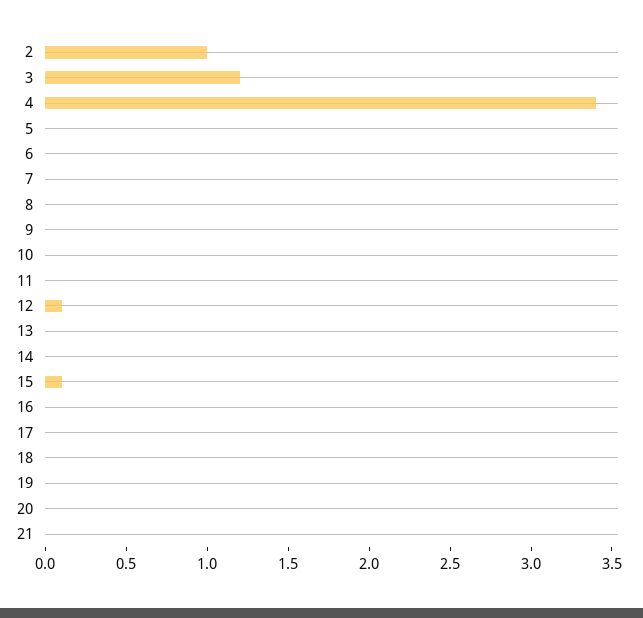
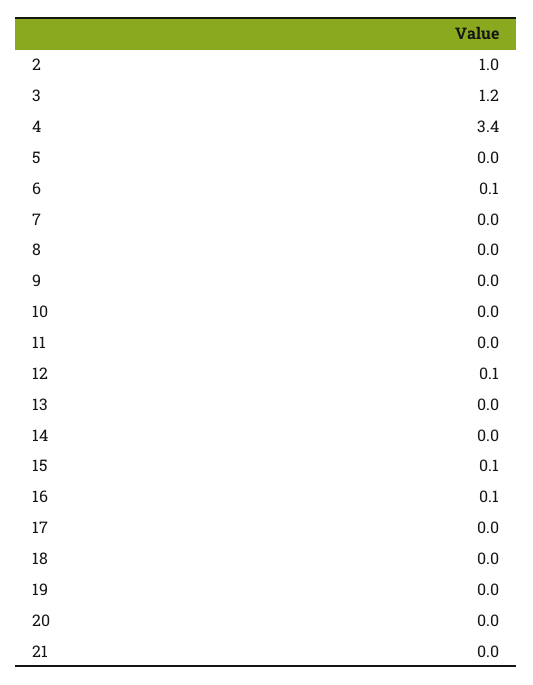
6: 0 -> 0.1
16: 0 -> 0.1

